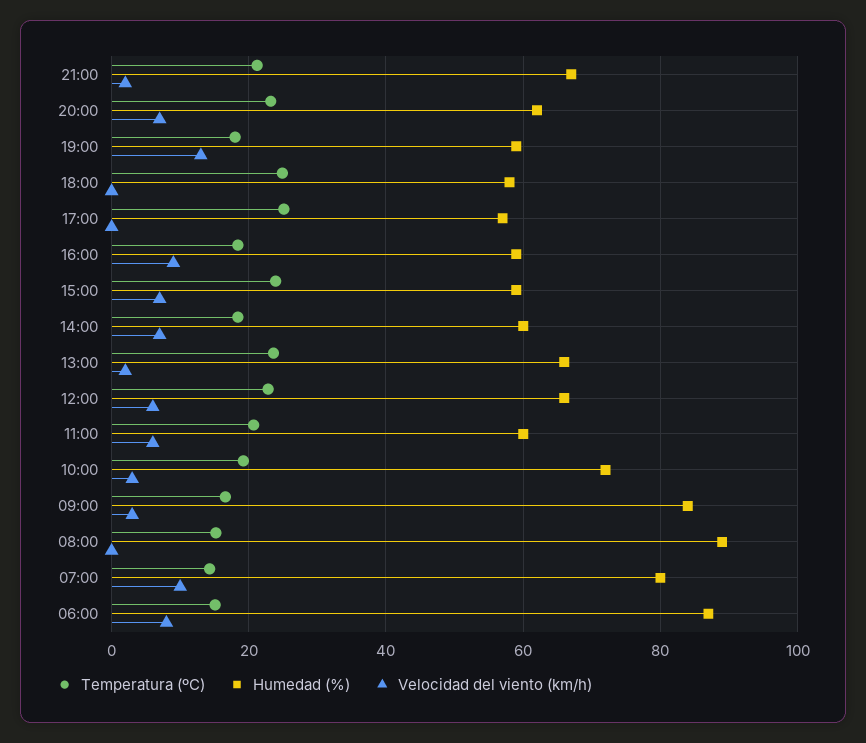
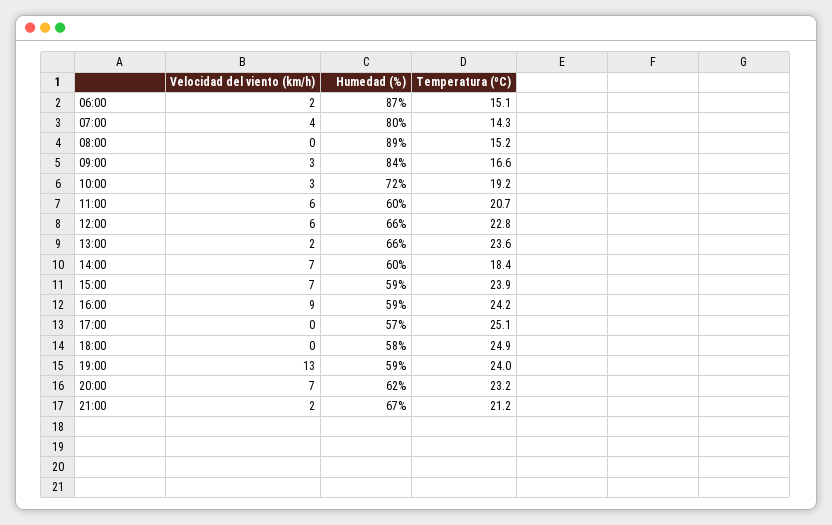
Temperatura (ºC), 19:00: 18 -> 24
Temperatura (ºC), 16:00: 18 -> 24.2
Velocidad del viento (km/h), 07:00: 10 -> 4
Velocidad del viento (km/h), 06:00: 8 -> 2

